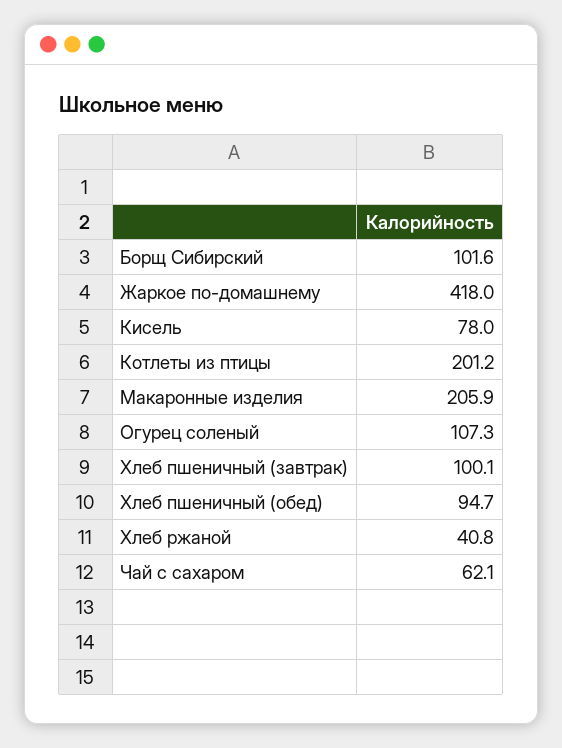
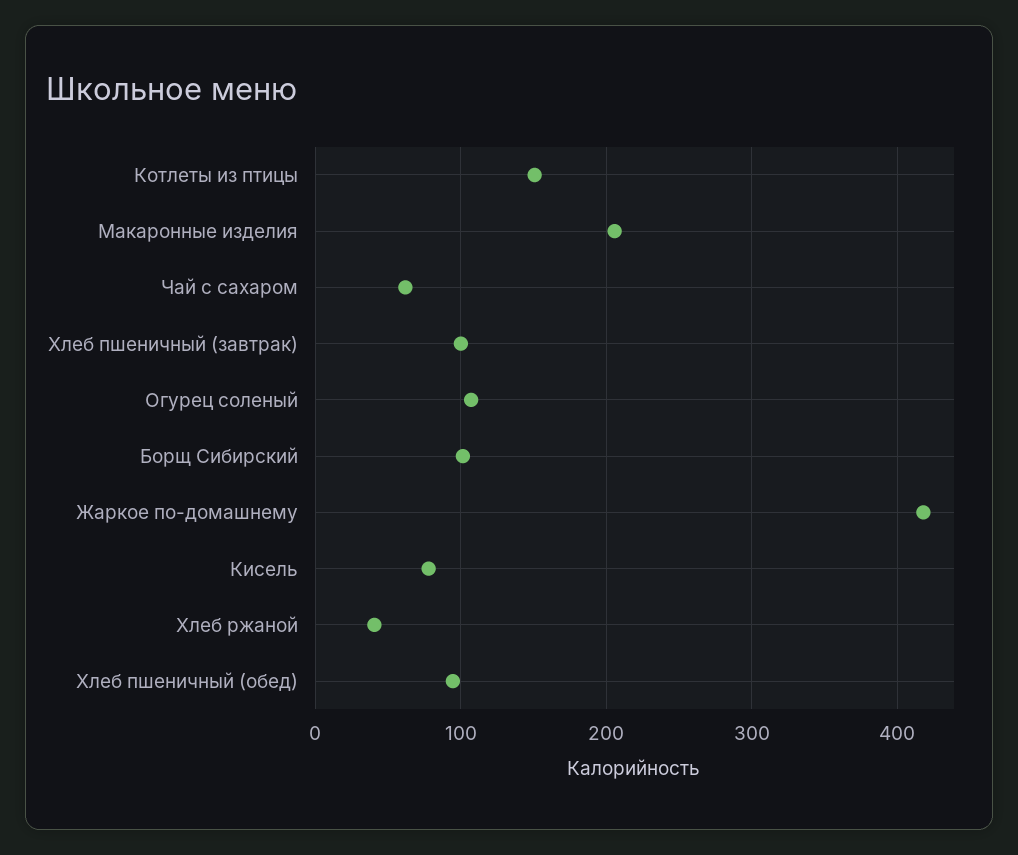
Котлеты из птицы: 201.2 -> 150

